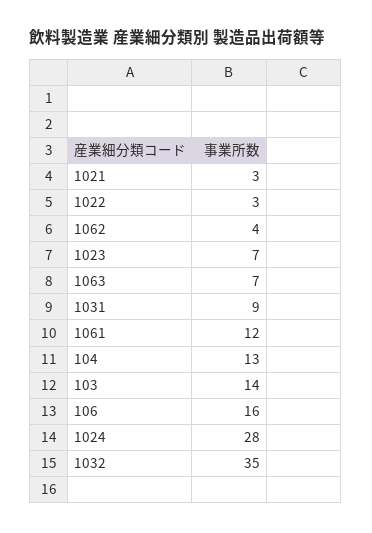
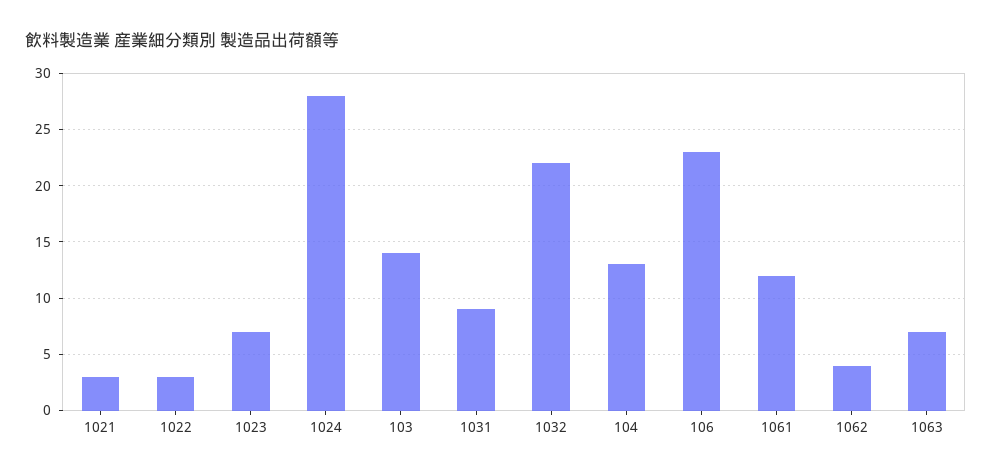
106: 16 -> 23
1032: 35 -> 22

